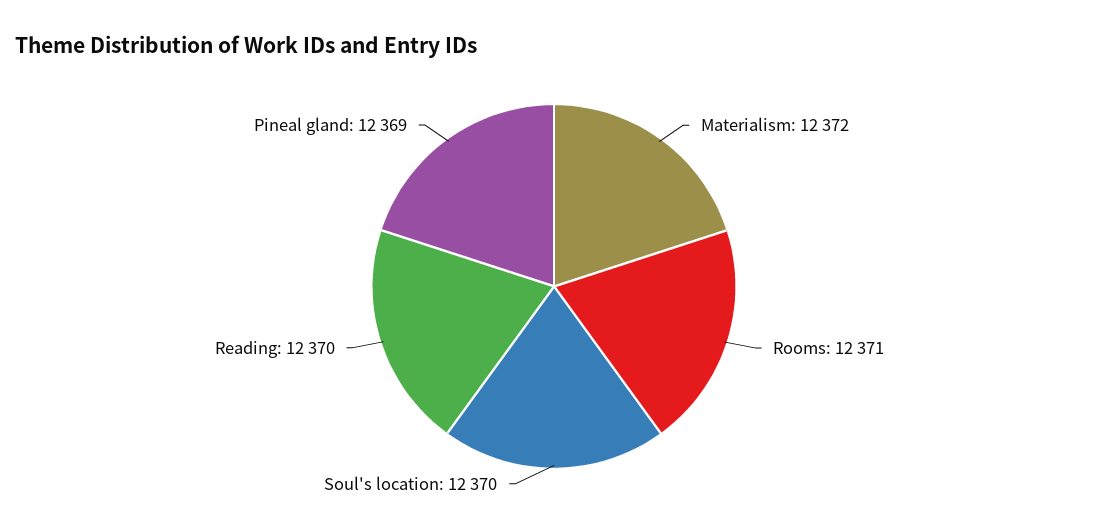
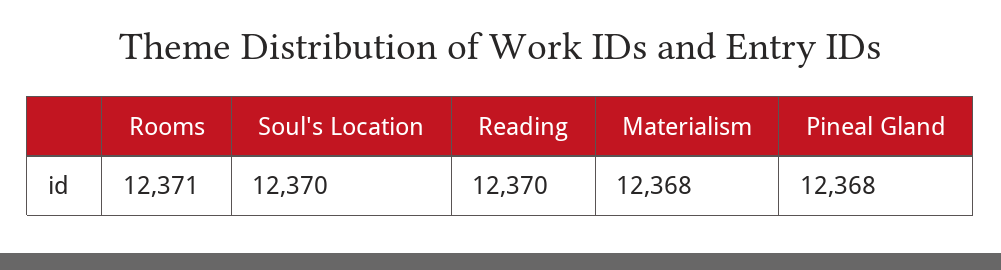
Materialism: 12372 -> 12368
Pineal gland: 12369 -> 12368

